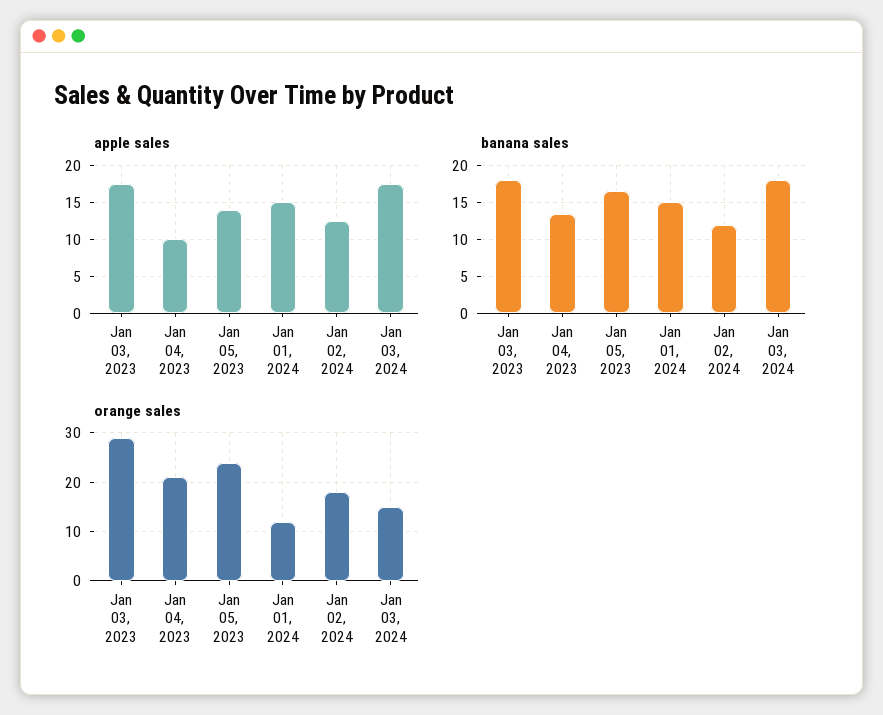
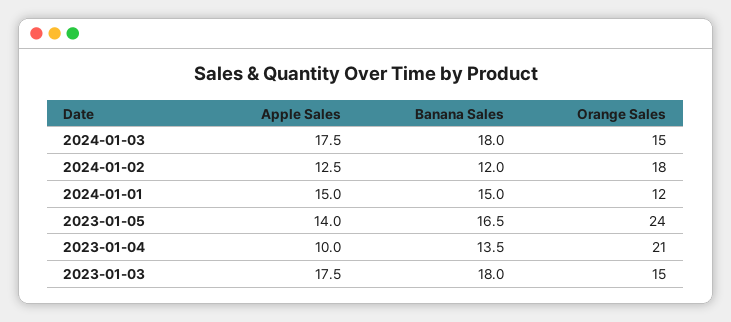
orange sales, Jan 03, 2023: 30 -> 15

